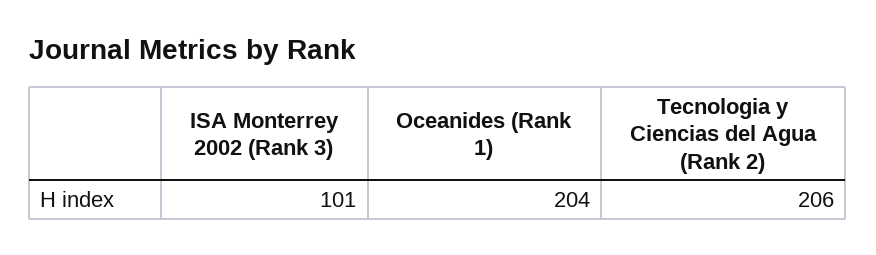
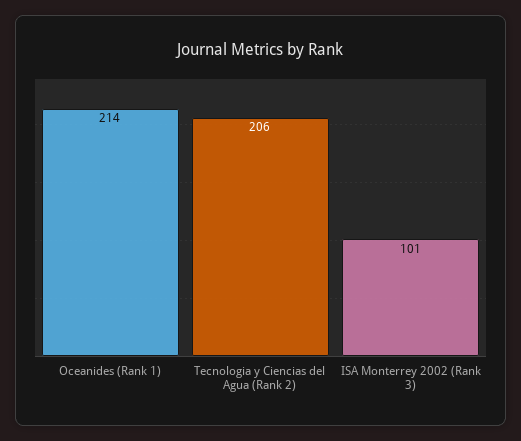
Oceanides (Rank 1): 204 -> 214

